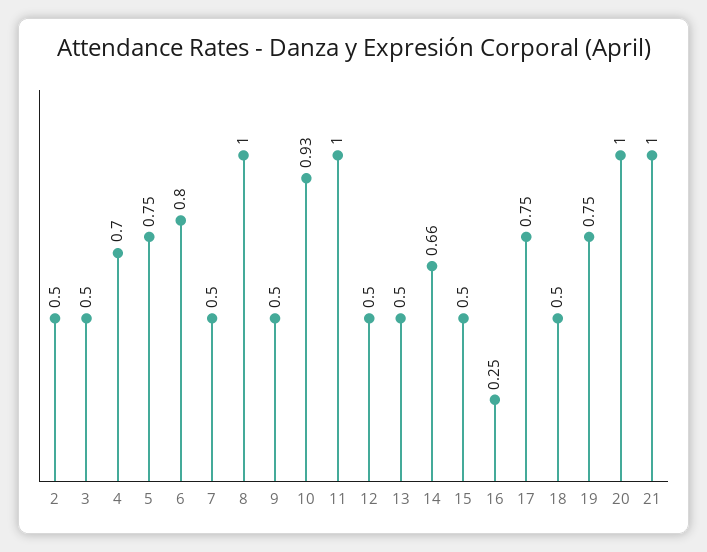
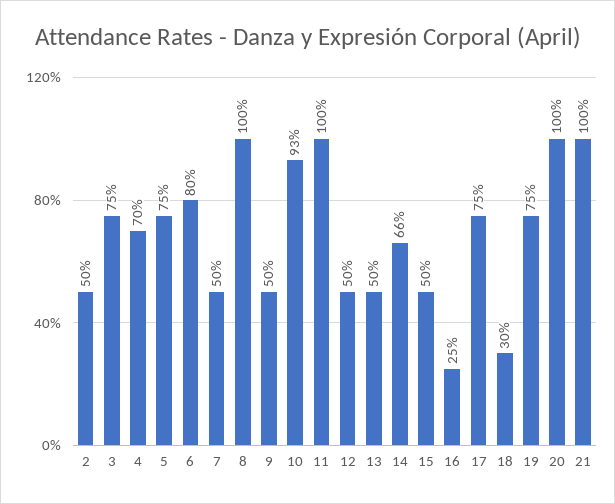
3: 0.5 -> 0.75
18: 0.5 -> 0.3

